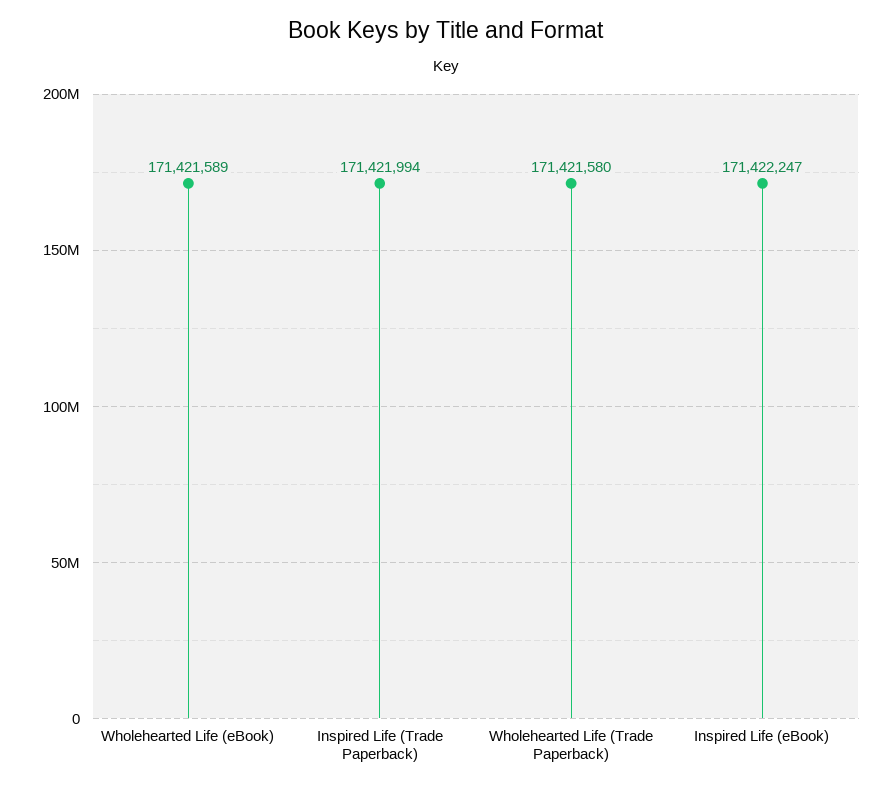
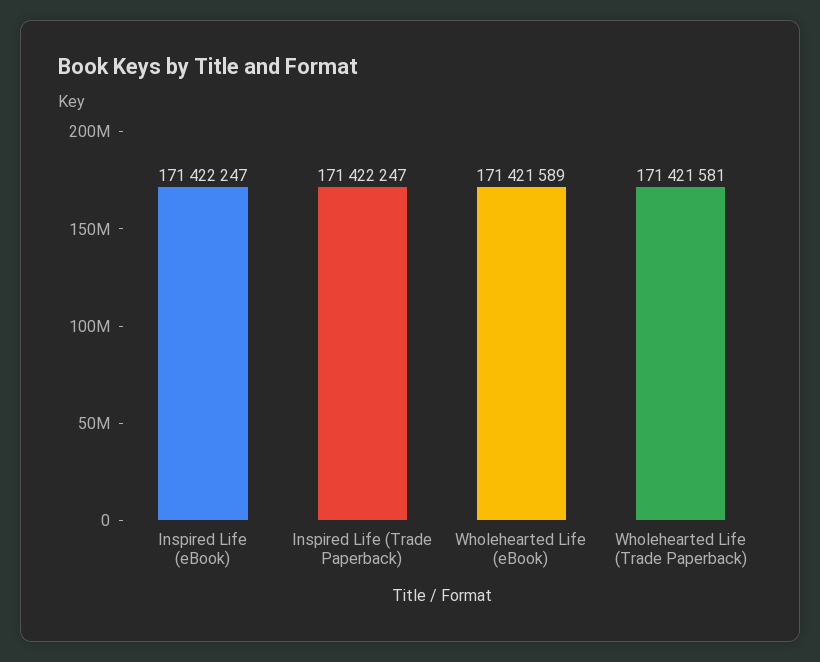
Inspired Life (Trade Paperback): 171421994 -> 171422247
Wholehearted Life (Trade Paperback): 171421580 -> 171421581

